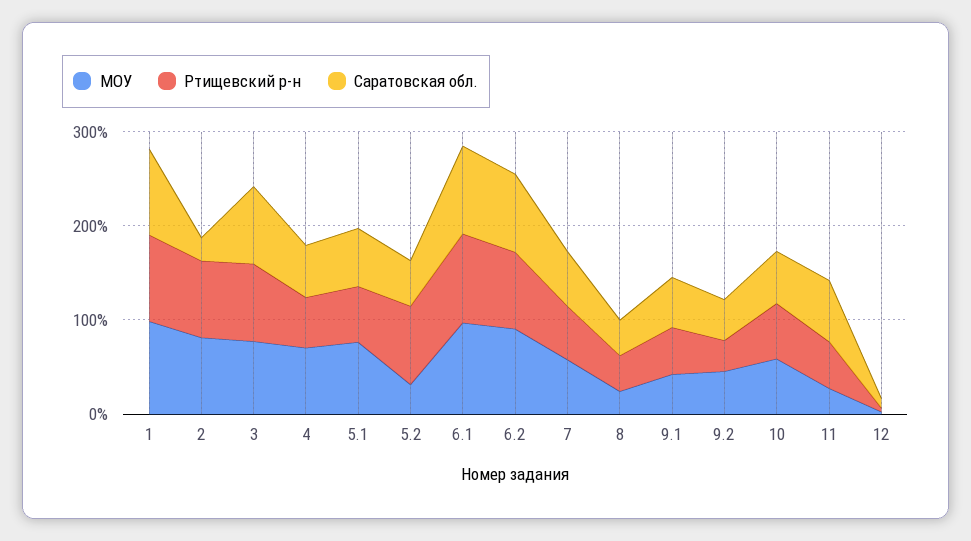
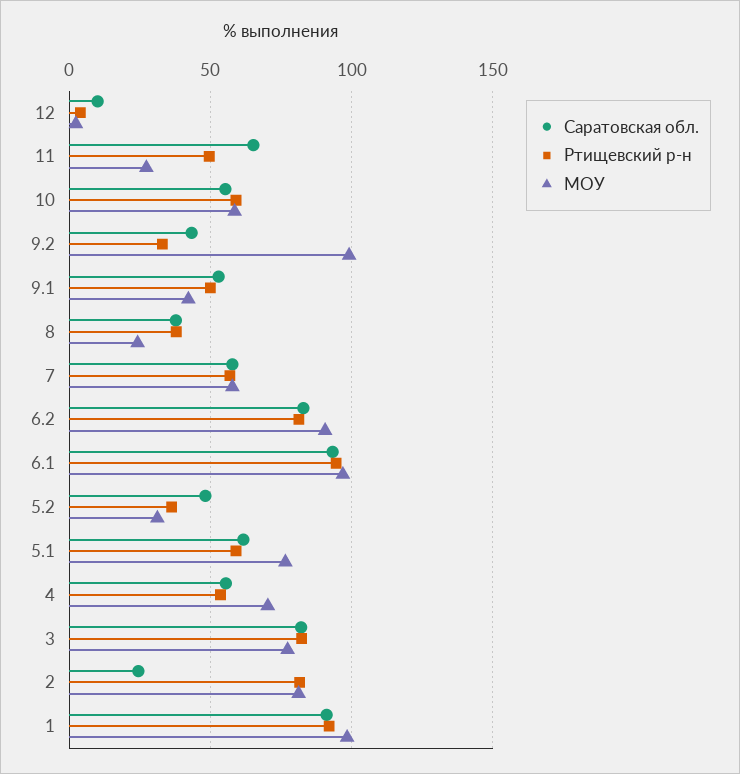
Ртищевский р-н, 5.2: 80 -> 35
МОУ, 9.2: 40 -> 100

